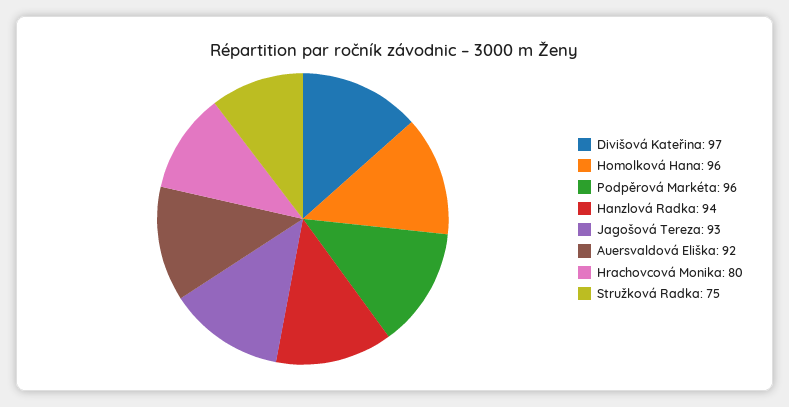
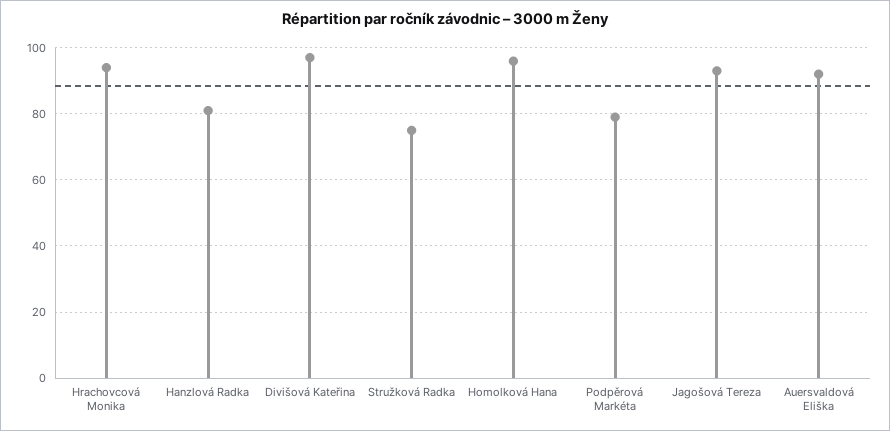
Podpěrová Markéta: 96 -> 80
Hanzlová Radka: 94 -> 80
Hrachovcová Monika: 80 -> 95

